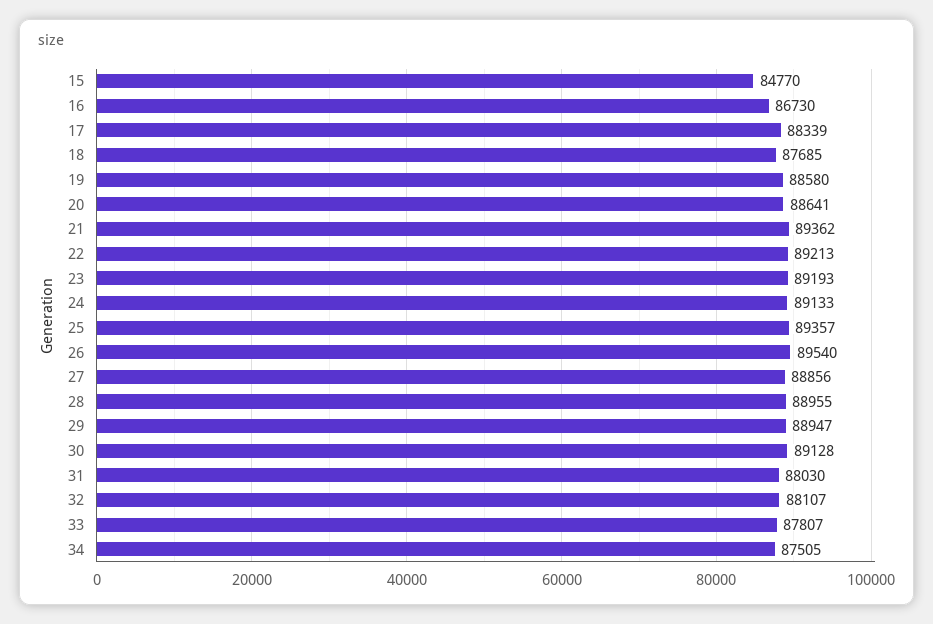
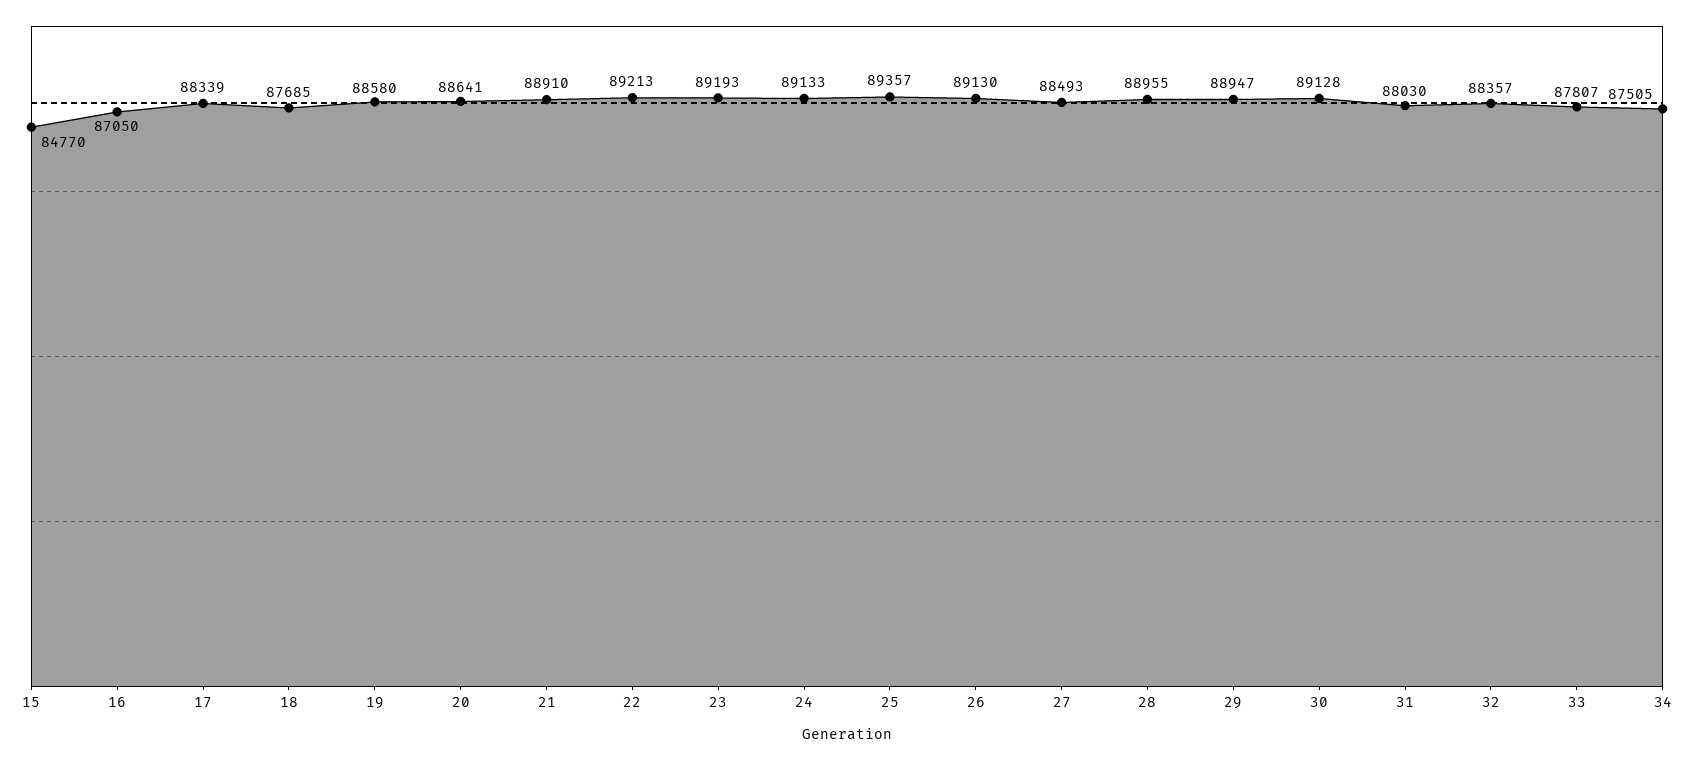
16: 86730 -> 87050
21: 89362 -> 88910
26: 89540 -> 89130
27: 88856 -> 88493
32: 88107 -> 88357

